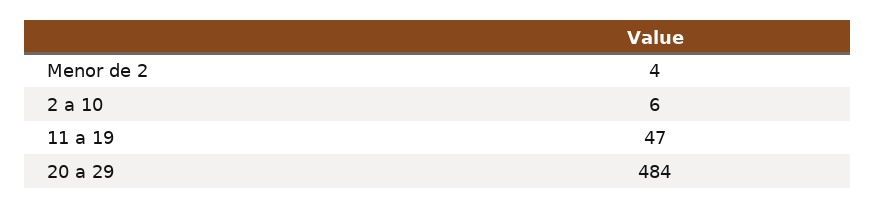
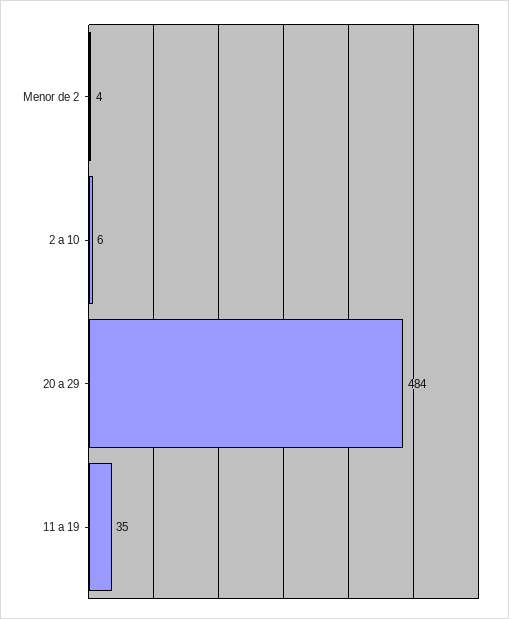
11 a 19: 47 -> 35

